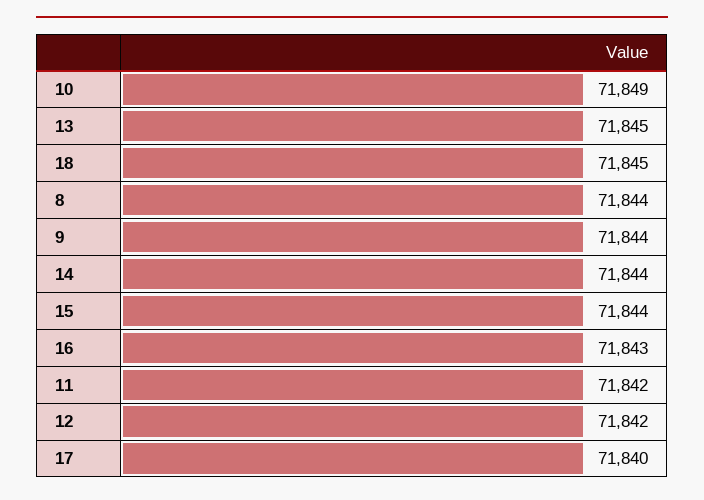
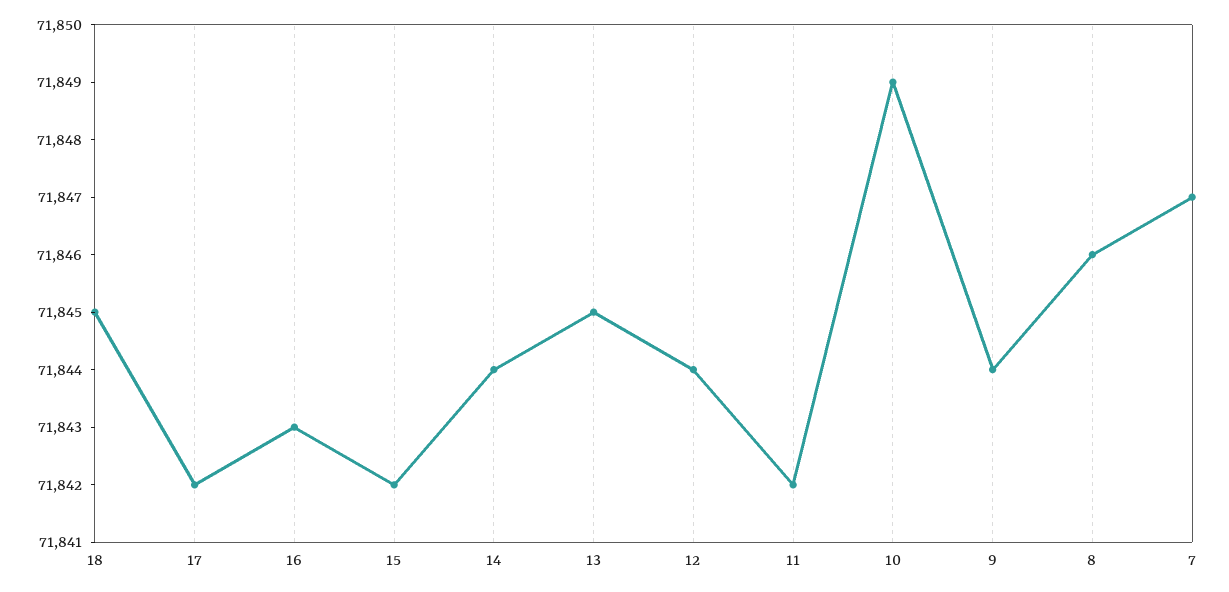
8: 71844 -> 71846
15: 71844 -> 71842
12: 71842 -> 71844
17: 71840 -> 71842
7: none -> 71847

